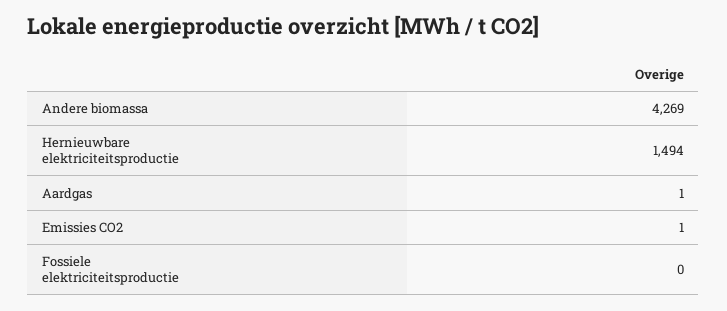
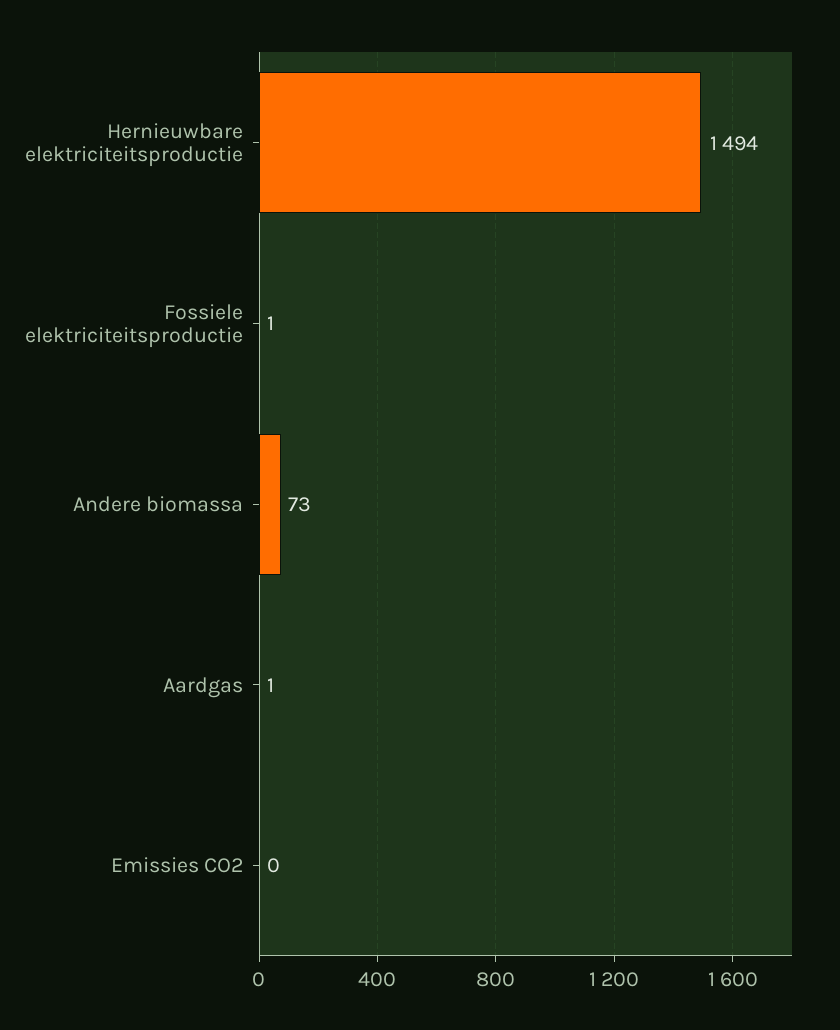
Andere biomassa: 4269 -> 73
Emissies CO2: 1 -> 0
Fossiele elektriciteitsproductie: 0 -> 1

